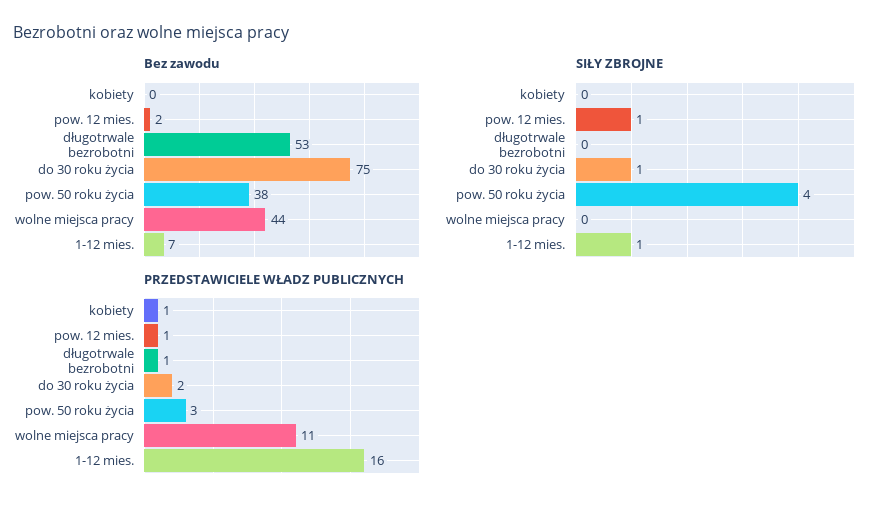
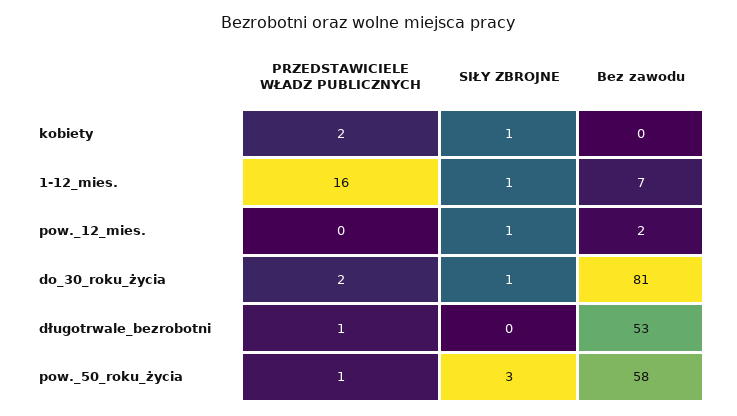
Bez zawodu, do 30 roku życia: 75 -> 81
Bez zawodu, pow. 50 roku życia: 38 -> 58
Bez zawodu, wolne miejsca pracy: 44 -> none
SIŁY ZBROJNE, kobiety: 0 -> 1
SIŁY ZBROJNE, pow. 50 roku życia: 4 -> 3
SIŁY ZBROJNE, wolne miejsca pracy: 0 -> none
PRZEDSTAWICIELE WŁADZ PUBLICZNYCH, kobiety: 1 -> 2
PRZEDSTAWICIELE WŁADZ PUBLICZNYCH, pow. 12 mies.: 1 -> 0
PRZEDSTAWICIELE WŁADZ PUBLICZNYCH, pow. 50 roku życia: 3 -> 1
PRZEDSTAWICIELE WŁADZ PUBLICZNYCH, wolne miejsca pracy: 11 -> none

